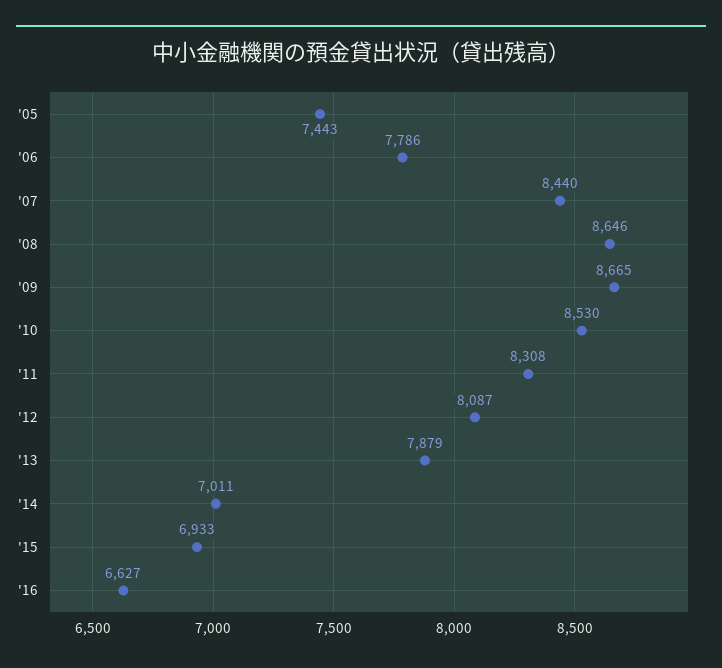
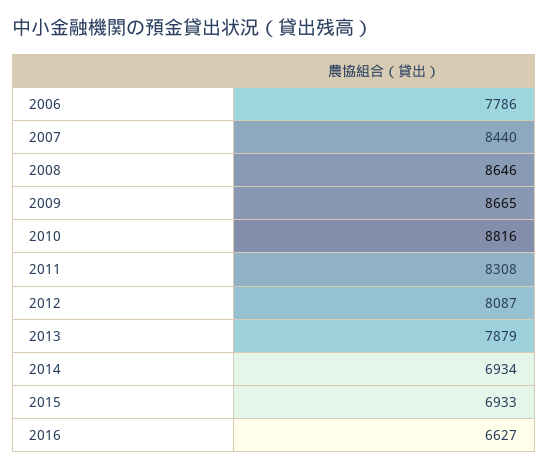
'05: 7443 -> none
'10: 8530 -> 8816
'14: 7011 -> 6934

